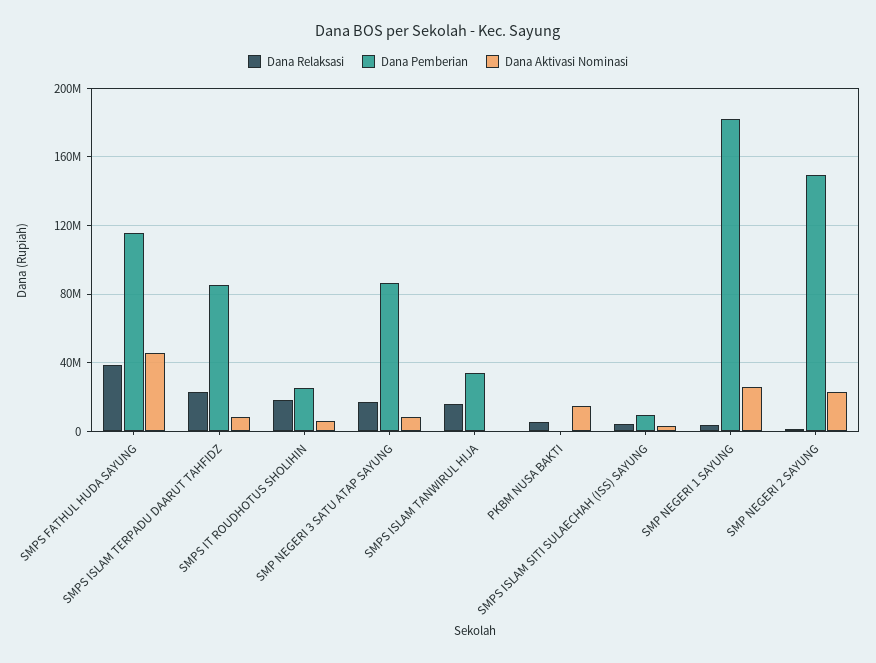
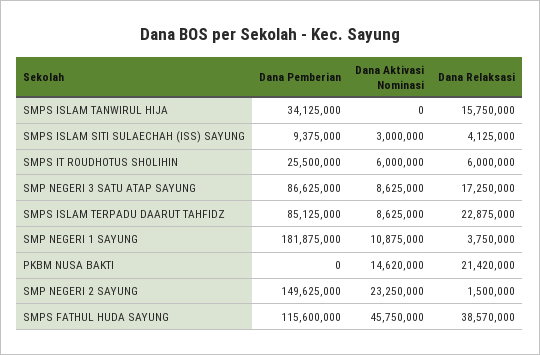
Dana Relaksasi, SMPS IT ROUDHOTUS SHOLIHIN: 20000000 -> 6000000
Dana Relaksasi, PKBM NUSA BAKTI: 5000000 -> 21420000
Dana Aktivasi Nominasi, SMP NEGERI 1 SAYUNG: 25000000 -> 10875000

